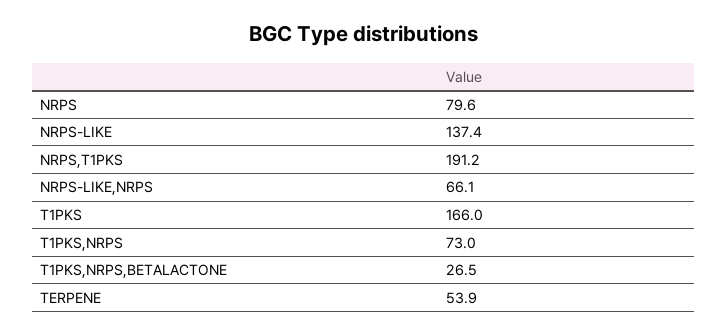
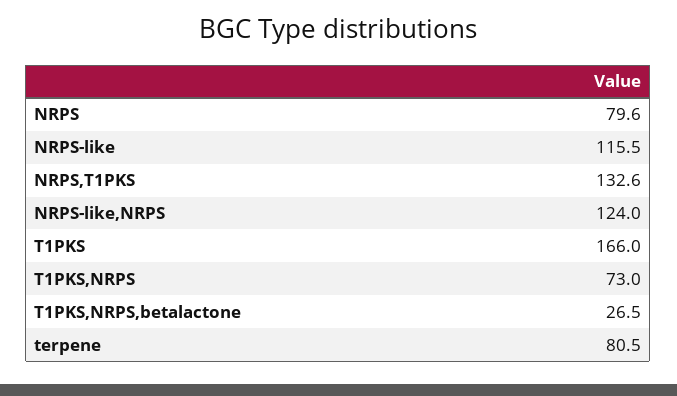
NRPS-LIKE: 137.4 -> 115.5
NRPS,T1PKS: 191.2 -> 132.6
NRPS-LIKE,NRPS: 66.1 -> 124
TERPENE: 53.9 -> 80.5

